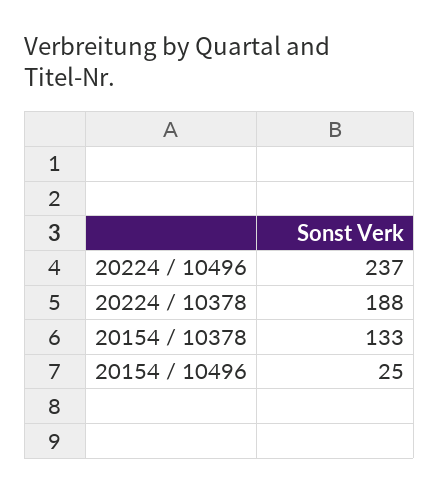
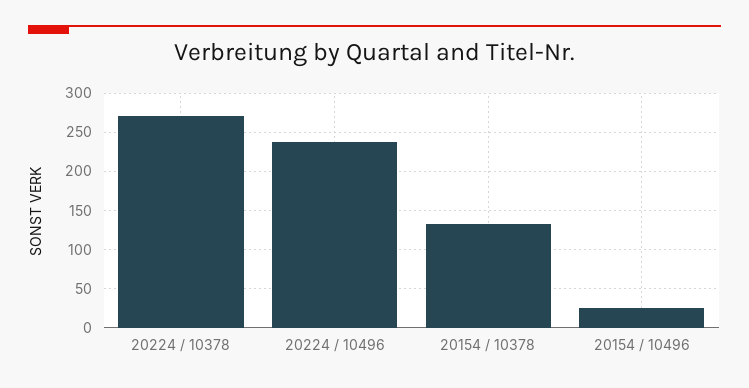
20224 / 10378: 188 -> 270

